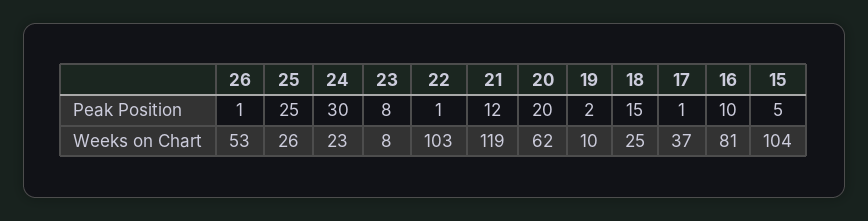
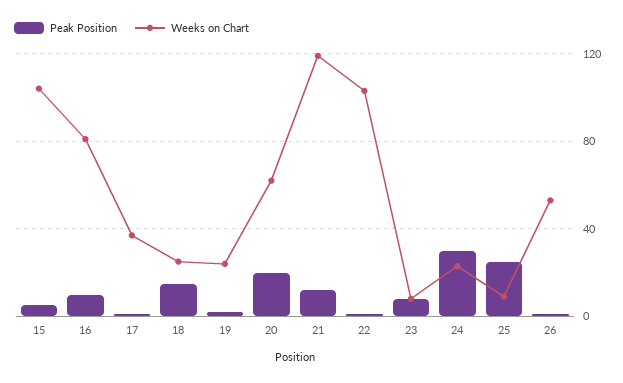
Weeks on Chart, 25: 26 -> 10
Weeks on Chart, 19: 10 -> 25

